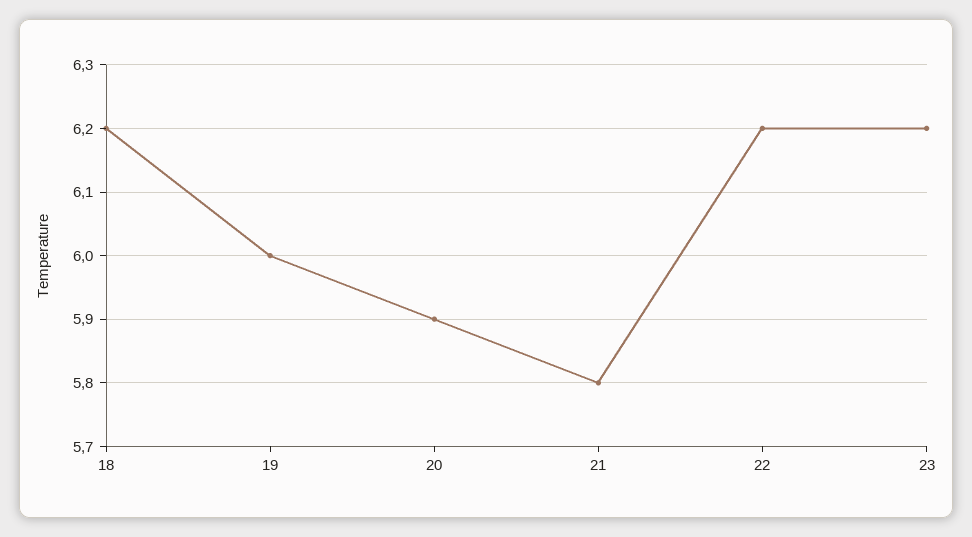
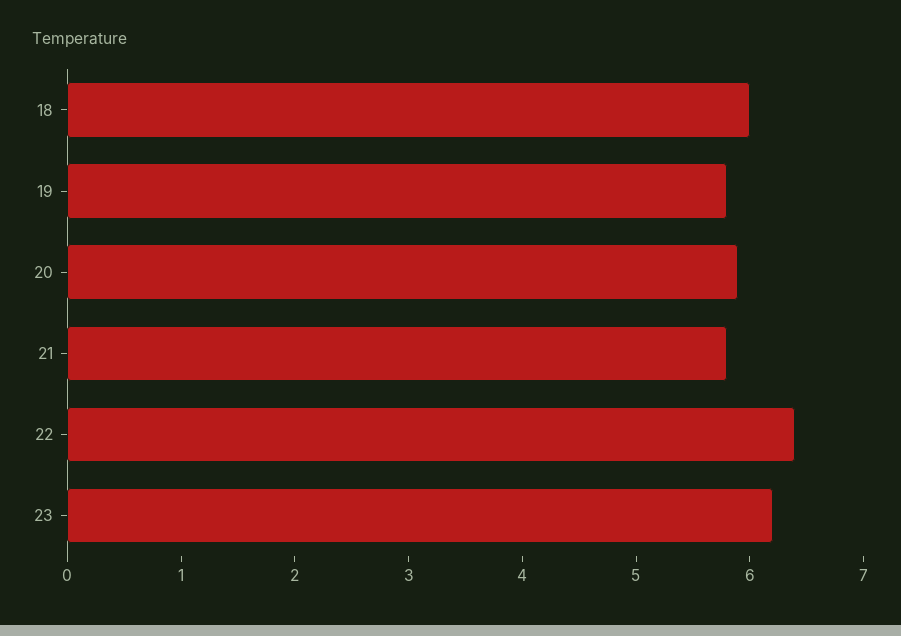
18: 6.2 -> 6
19: 6 -> 5.8
22: 6.2 -> 6.4

